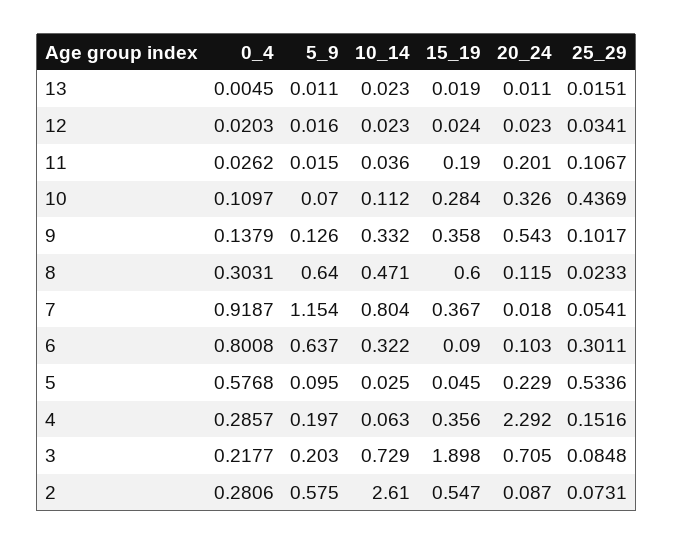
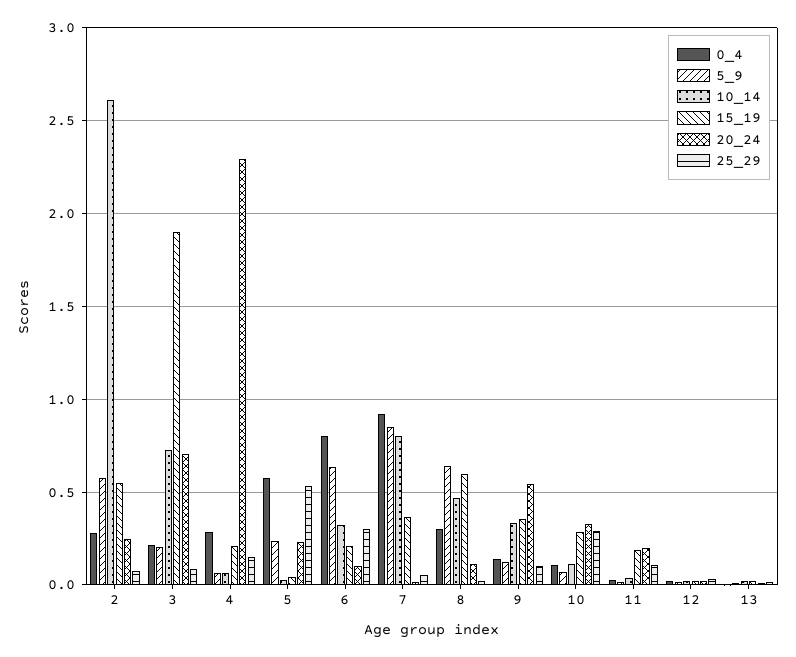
25_29, 10: 0.4369 -> 0.3
5_9, 7: 1.154 -> 0.85
15_19, 6: 0.09 -> 0.2
5_9, 5: 0.095 -> 0.25
5_9, 4: 0.197 -> 0.05
15_19, 4: 0.356 -> 0.2
20_24, 2: 0.087 -> 0.25

